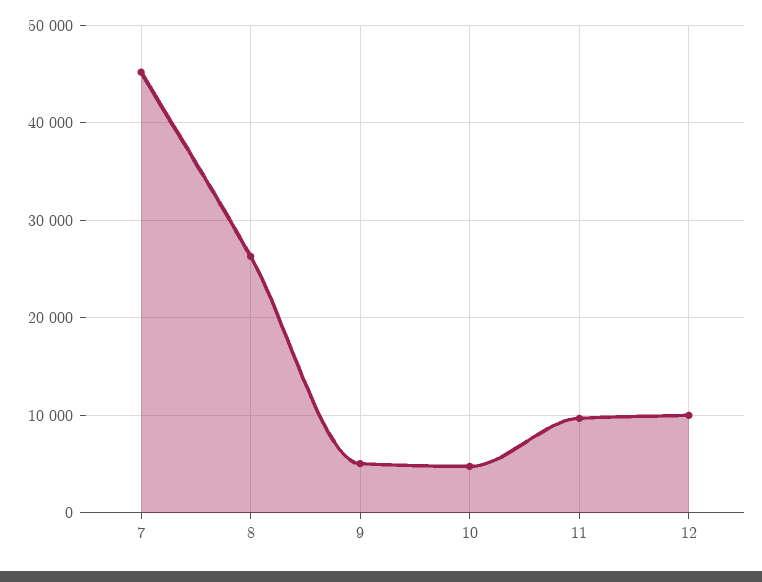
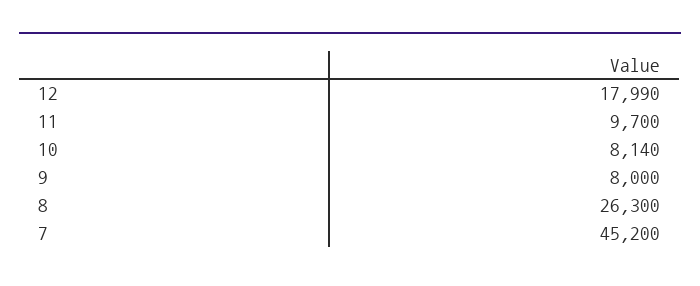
9: 5000 -> 8000
10: 5000 -> 8140
12: 10000 -> 17990

